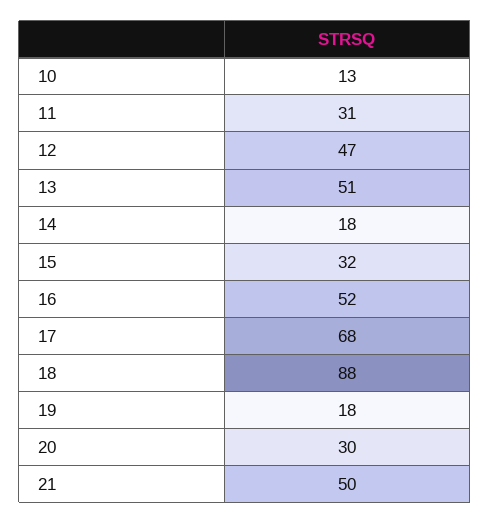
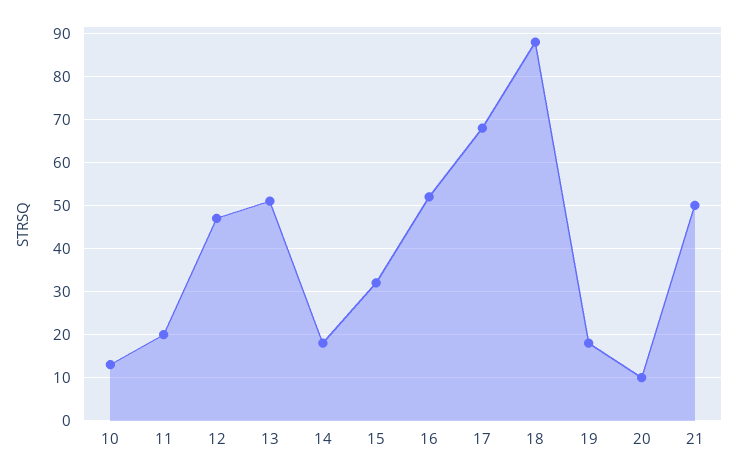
11: 31 -> 20
20: 30 -> 10

